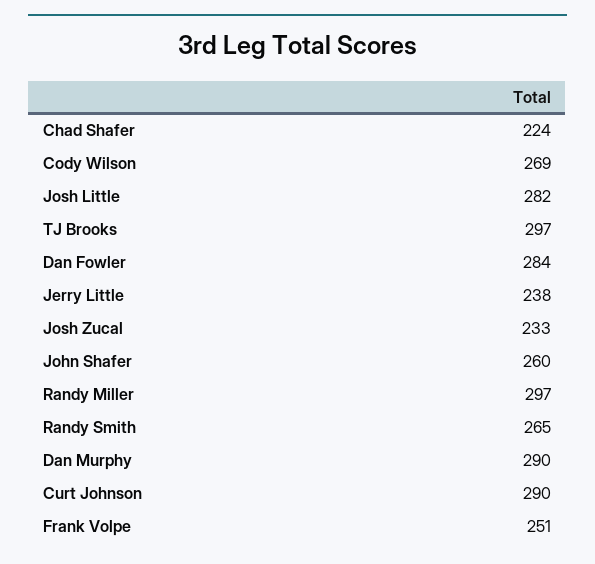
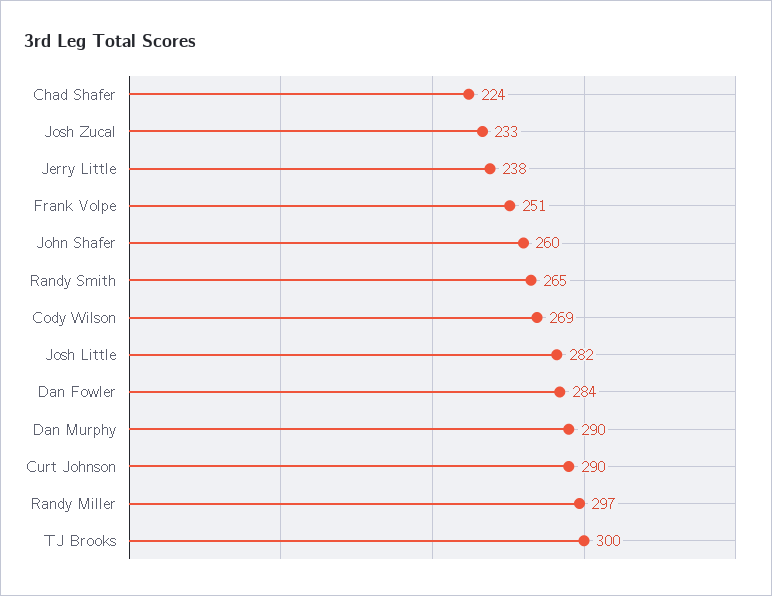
TJ Brooks: 297 -> 300

